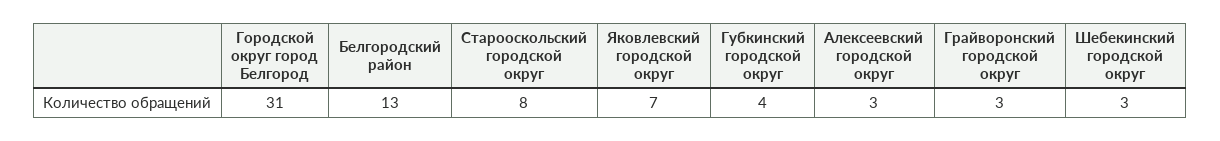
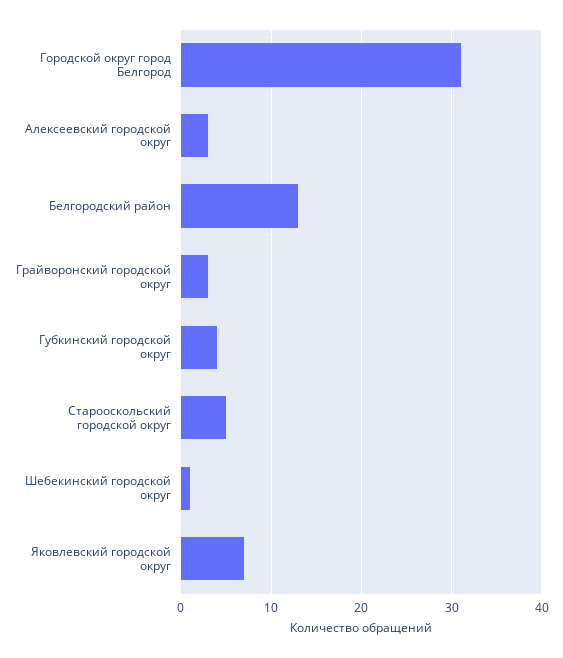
Старооскольский городской округ: 8 -> 5
Шебекинский городской округ: 3 -> 1

